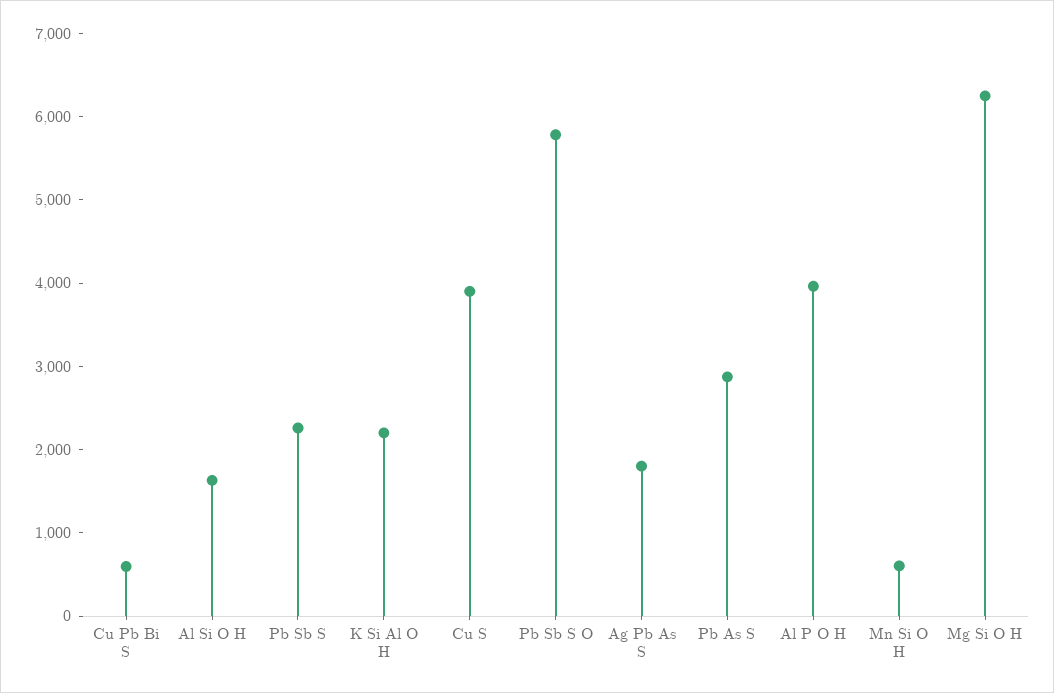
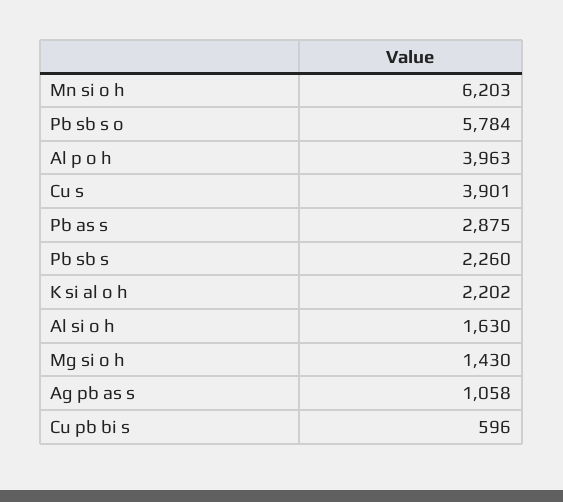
Ag Pb As S: 1800 -> 1058
Mn Si O H: 600 -> 6203
Mg Si O H: 6200 -> 1430

